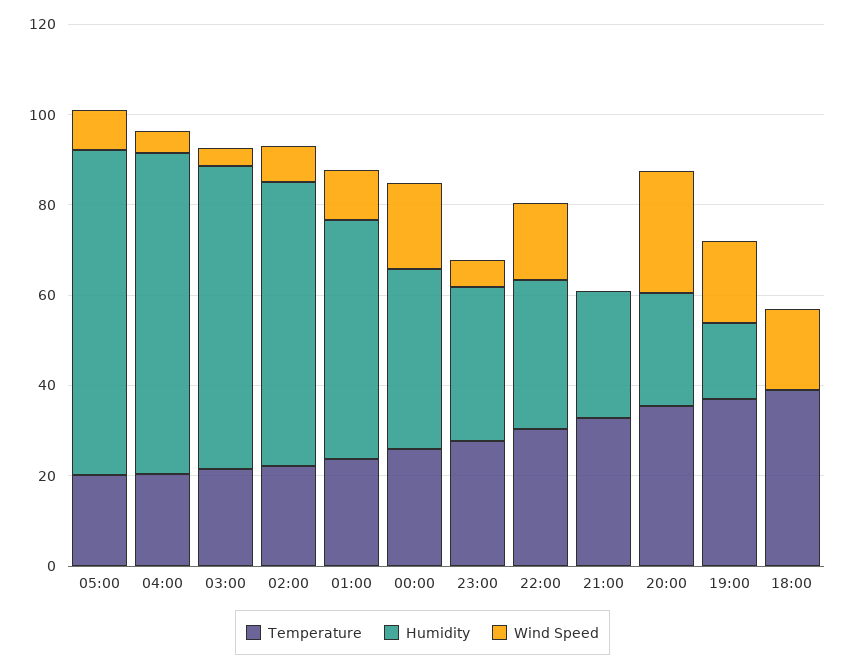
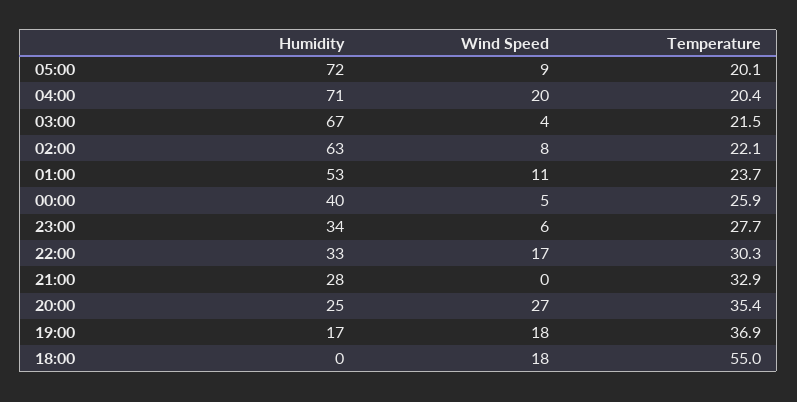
Wind Speed, 04:00: 5 -> 20
Wind Speed, 00:00: 20 -> 5
Temperature, 18:00: 40 -> 55

